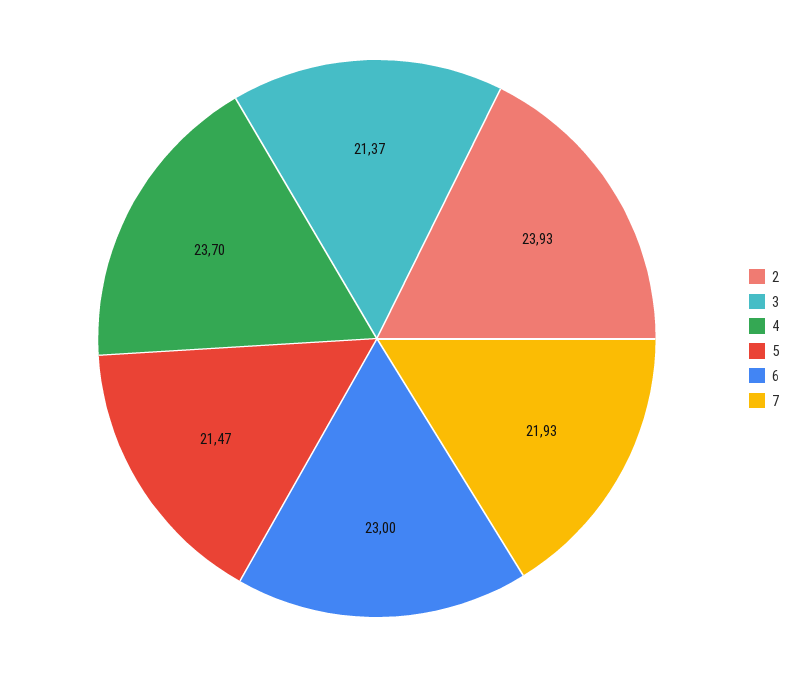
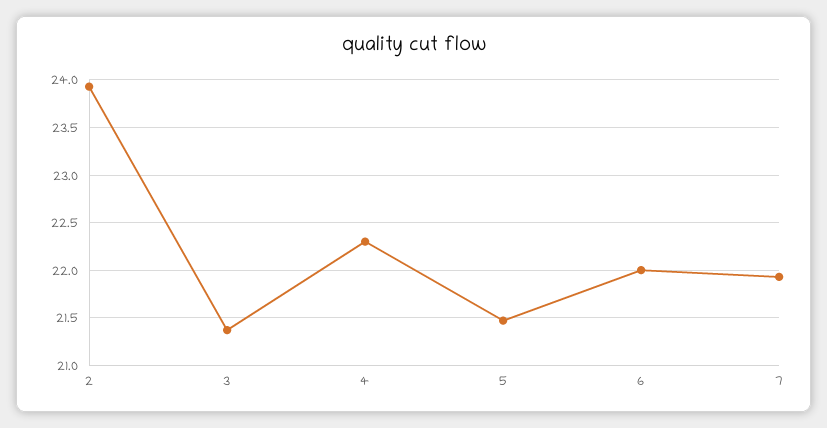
4: 23.7 -> 22.3
6: 23 -> 22

